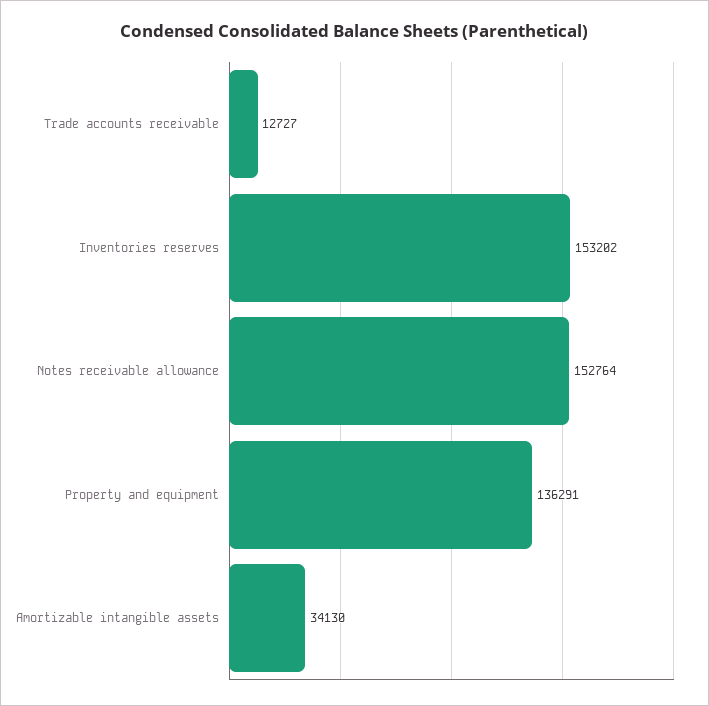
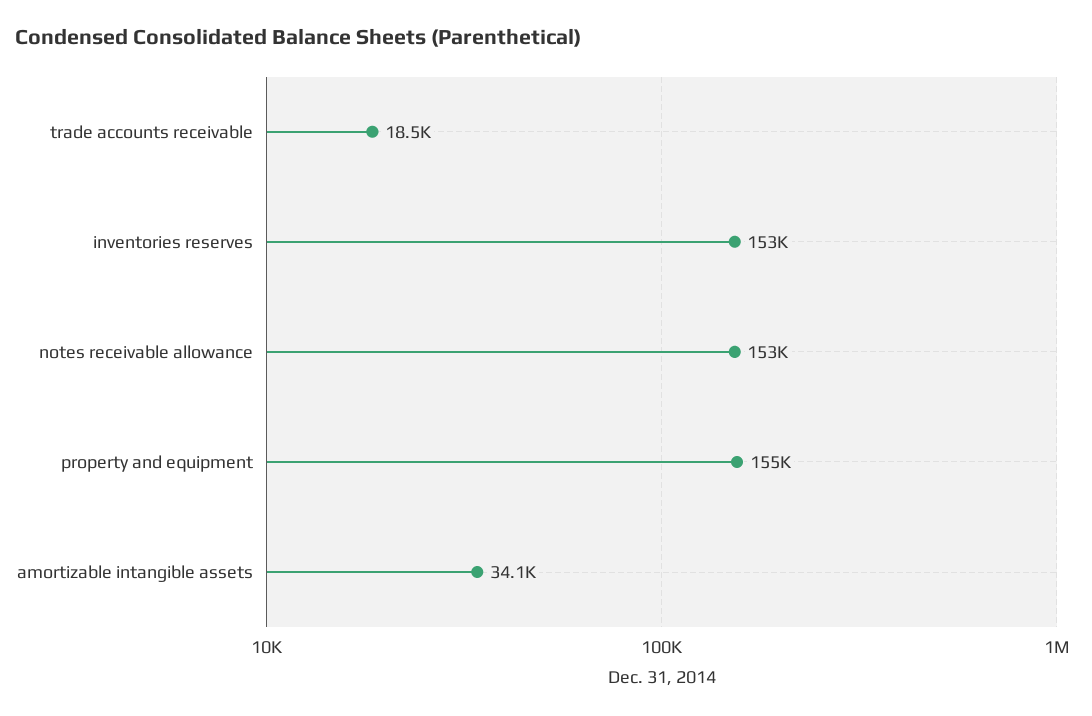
Trade accounts receivable: 12727 -> 18500
Property and equipment: 136291 -> 155000

